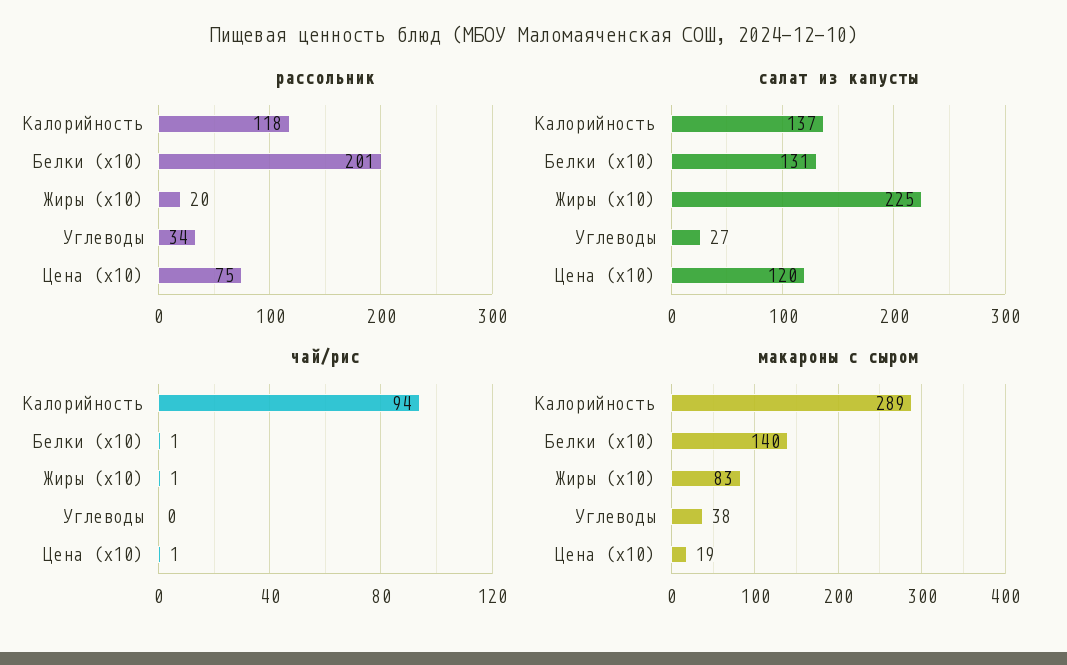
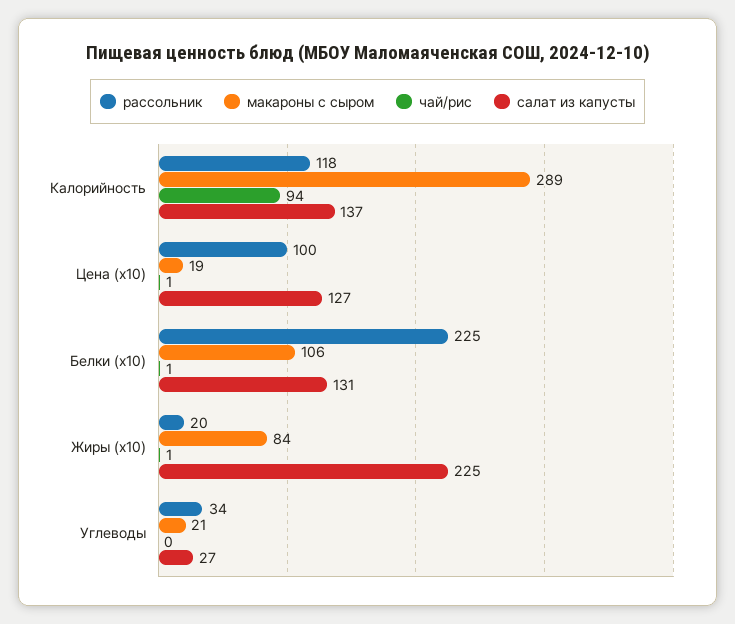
рассольник, Белки (x10): 201 -> 225
рассольник, Цена (x10): 75 -> 100
салат из капусты, Цена (x10): 120 -> 127
макароны с сыром, Белки (x10): 140 -> 106
макароны с сыром, Жиры (x10): 83 -> 84
макароны с сыром, Углеводы: 38 -> 21

